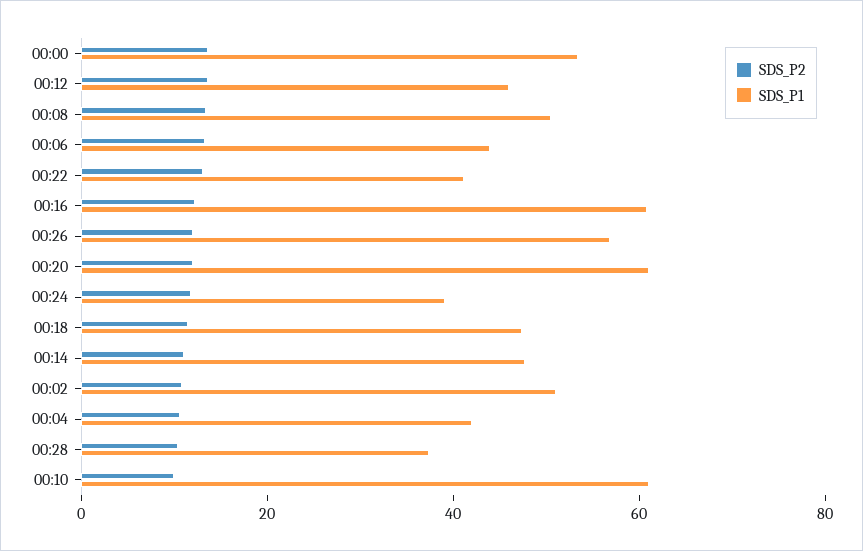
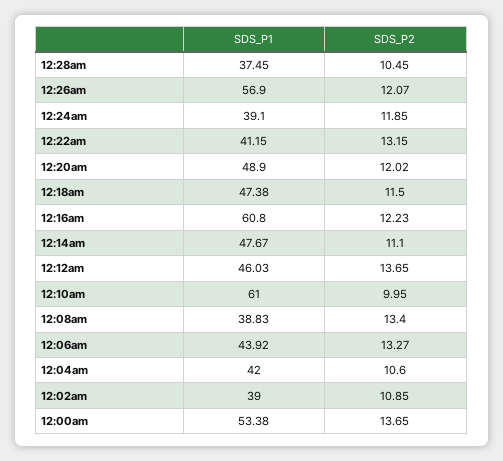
SDS_P1, 00:08: 50 -> 38.83
SDS_P1, 00:20: 60 -> 48.9
SDS_P1, 00:02: 50 -> 39

